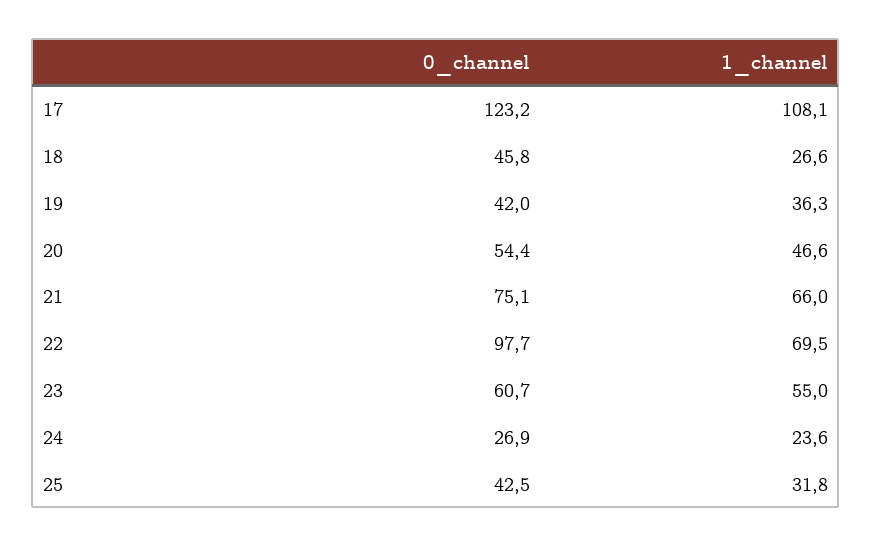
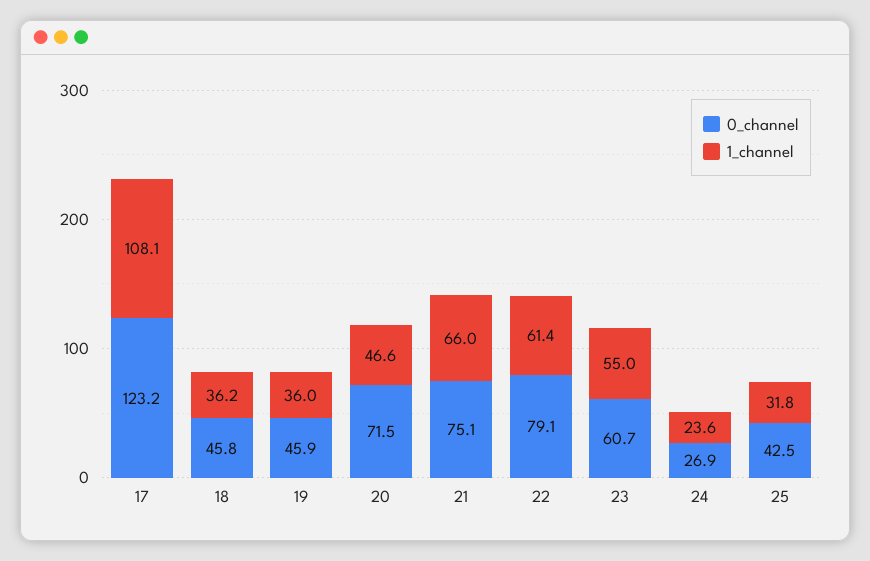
1_channel, 18: 26.6 -> 36.2
0_channel, 19: 42 -> 45.9
1_channel, 19: 36.3 -> 36
0_channel, 20: 54.4 -> 71.5
0_channel, 22: 97.7 -> 79.1
1_channel, 22: 69.5 -> 61.4

